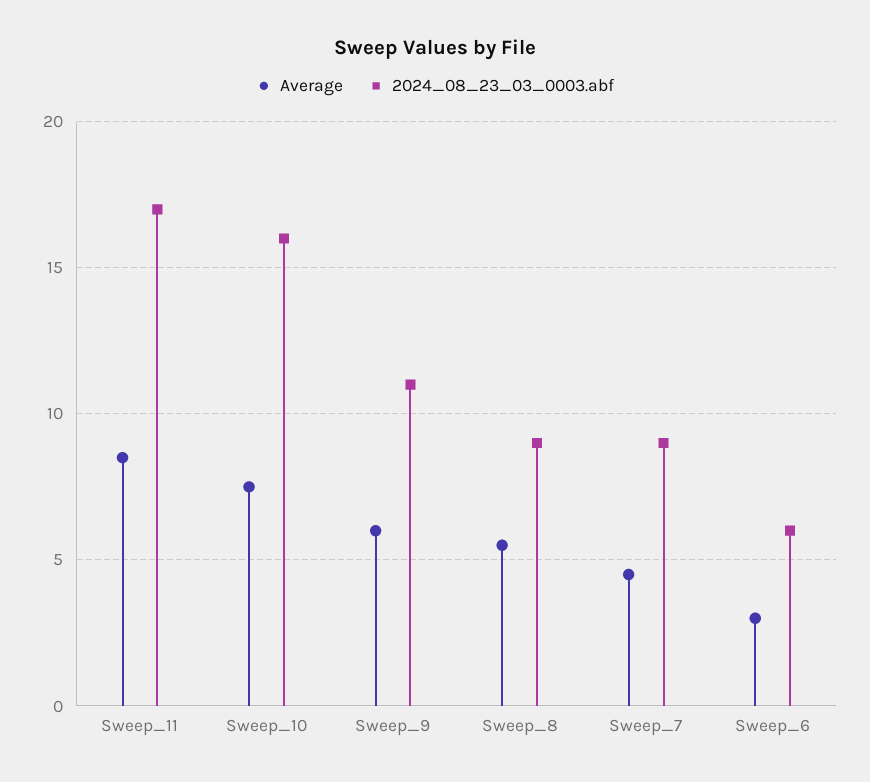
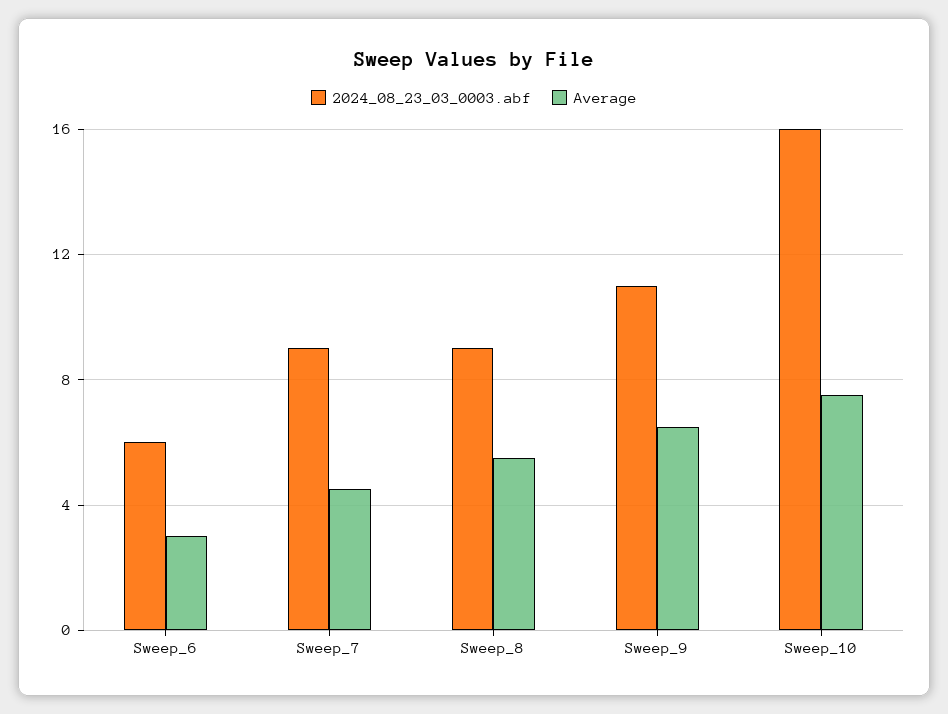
Average, Sweep_11: 8.5 -> none
2024_08_23_03_0003.abf, Sweep_11: 17 -> none
Average, Sweep_9: 6 -> 6.5

